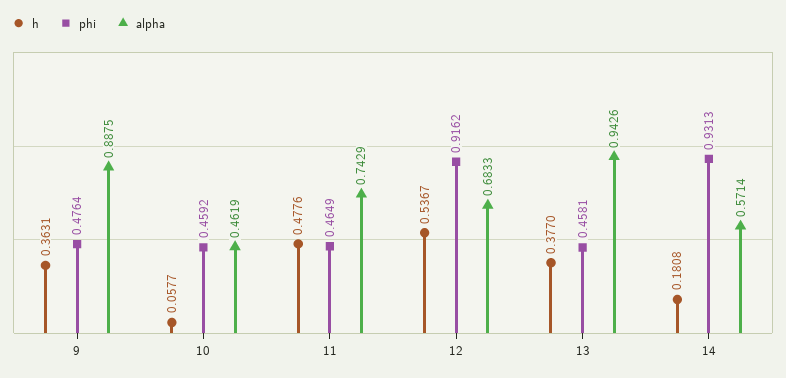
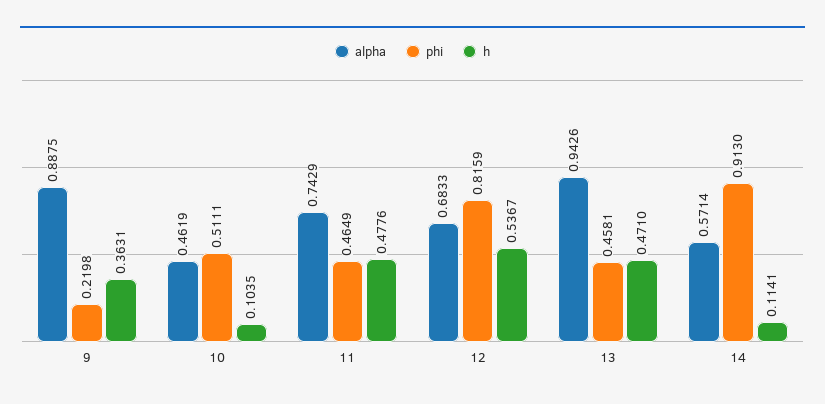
phi, 9: 0.4764 -> 0.2198
h, 10: 0.0577 -> 0.1035
phi, 10: 0.4592 -> 0.5111
phi, 12: 0.9162 -> 0.8159
h, 13: 0.377 -> 0.471
h, 14: 0.1808 -> 0.1141
phi, 14: 0.9313 -> 0.913

